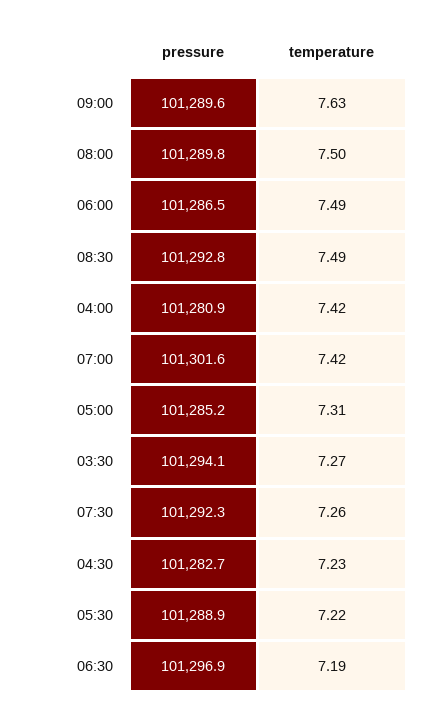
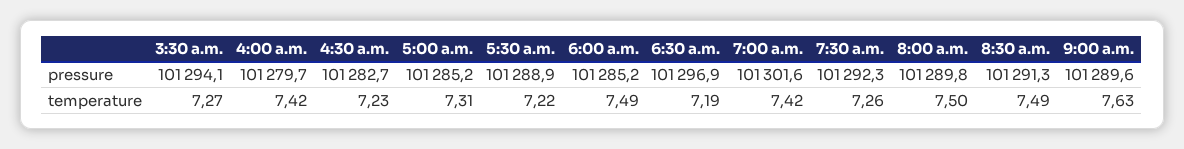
pressure, 06:00: 101286.5 -> 101285.2
pressure, 08:30: 101292.8 -> 101291.3
pressure, 04:00: 101280.9 -> 101279.7

